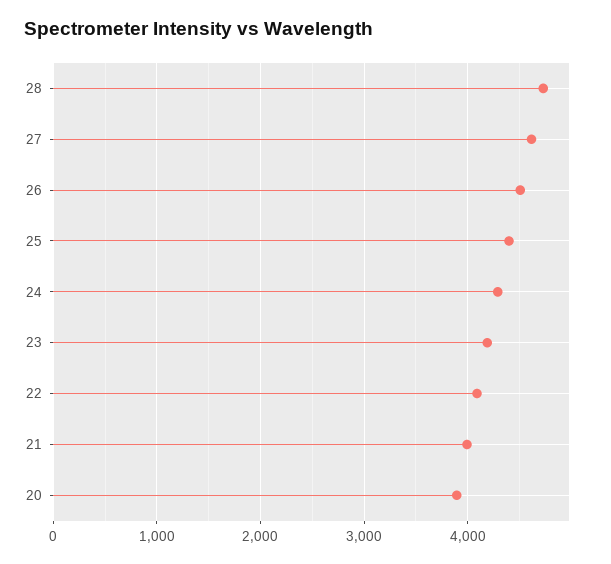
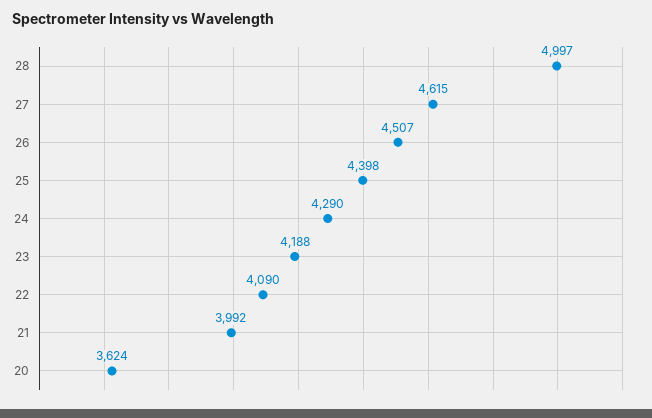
28: 4700 -> 4997
20: 3900 -> 3624

